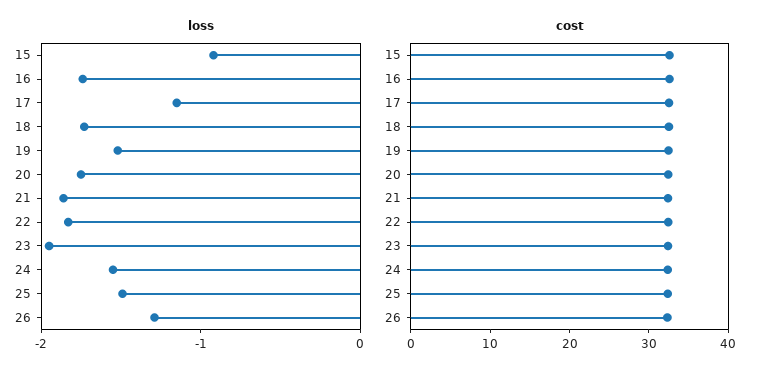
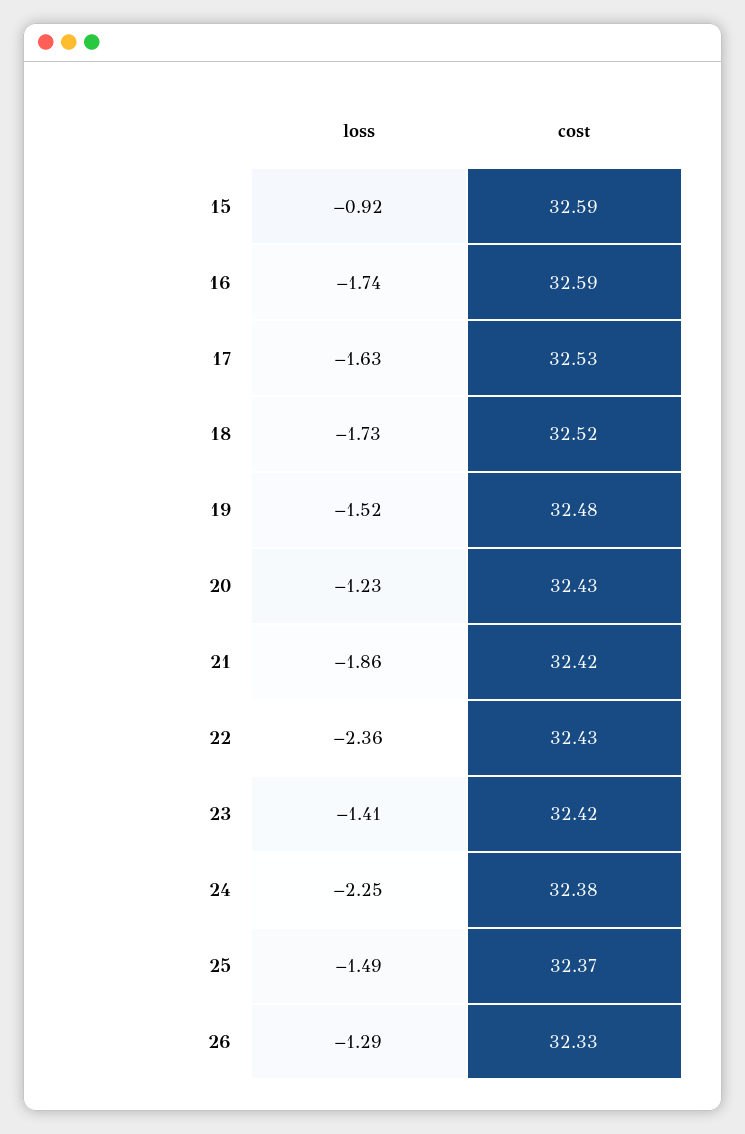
loss, 17: -1.2 -> -1.63
loss, 20: -1.8 -> -1.23
loss, 22: -1.8 -> -2.36
loss, 23: -2 -> -1.41
loss, 24: -1.6 -> -2.25

